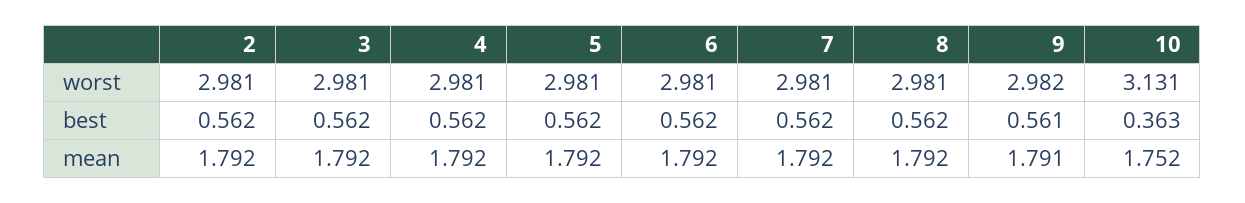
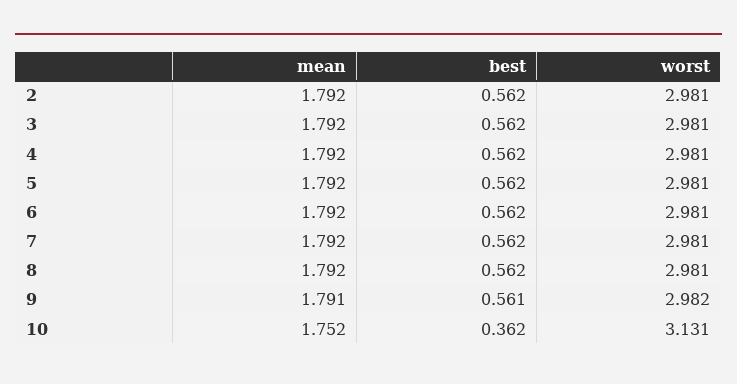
10, best: 0.363 -> 0.362

